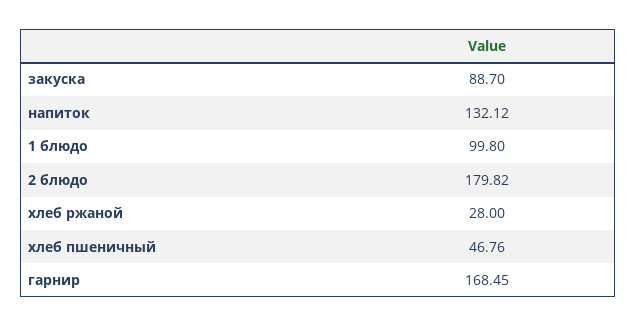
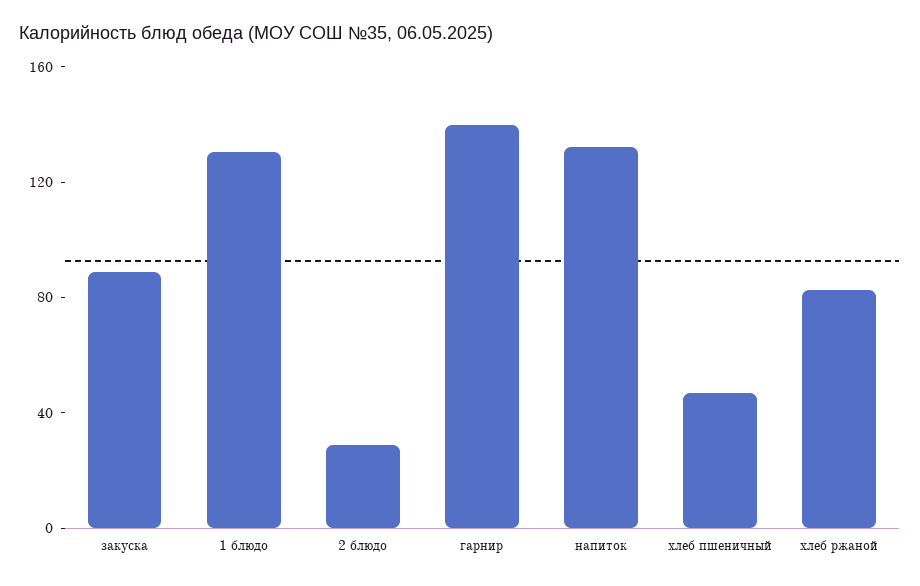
1 блюдо: 99.8 -> 130
2 блюдо: 179.82 -> 30
хлеб ржаной: 28 -> 80
гарнир: 168.45 -> 140

